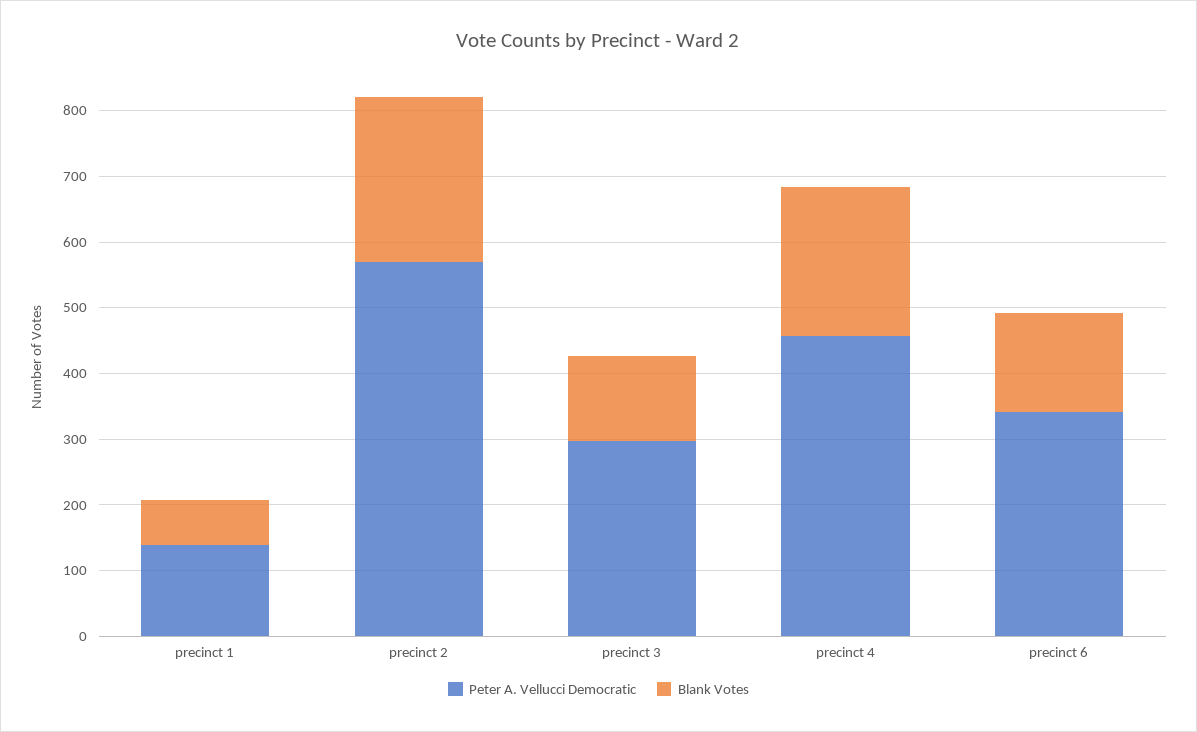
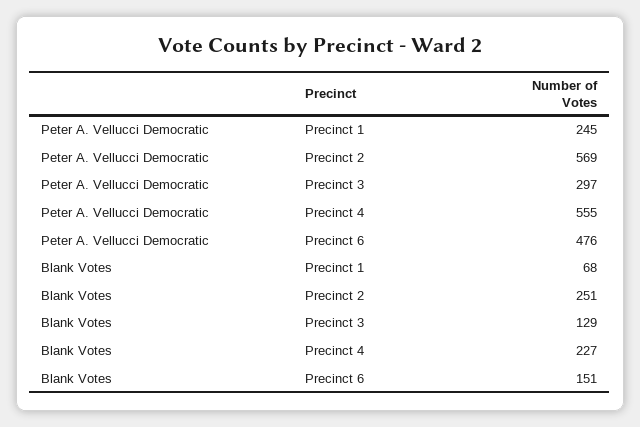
Peter A. Vellucci Democratic, precinct 1: 140 -> 245
Peter A. Vellucci Democratic, precinct 4: 460 -> 555
Peter A. Vellucci Democratic, precinct 6: 340 -> 476

